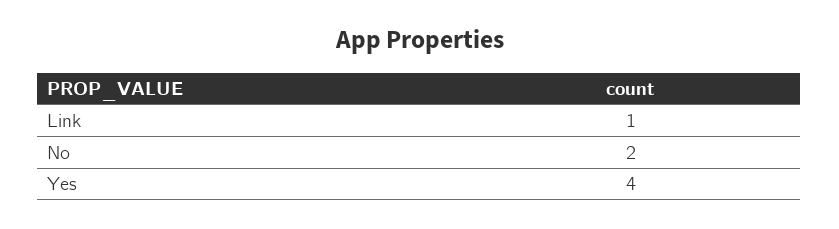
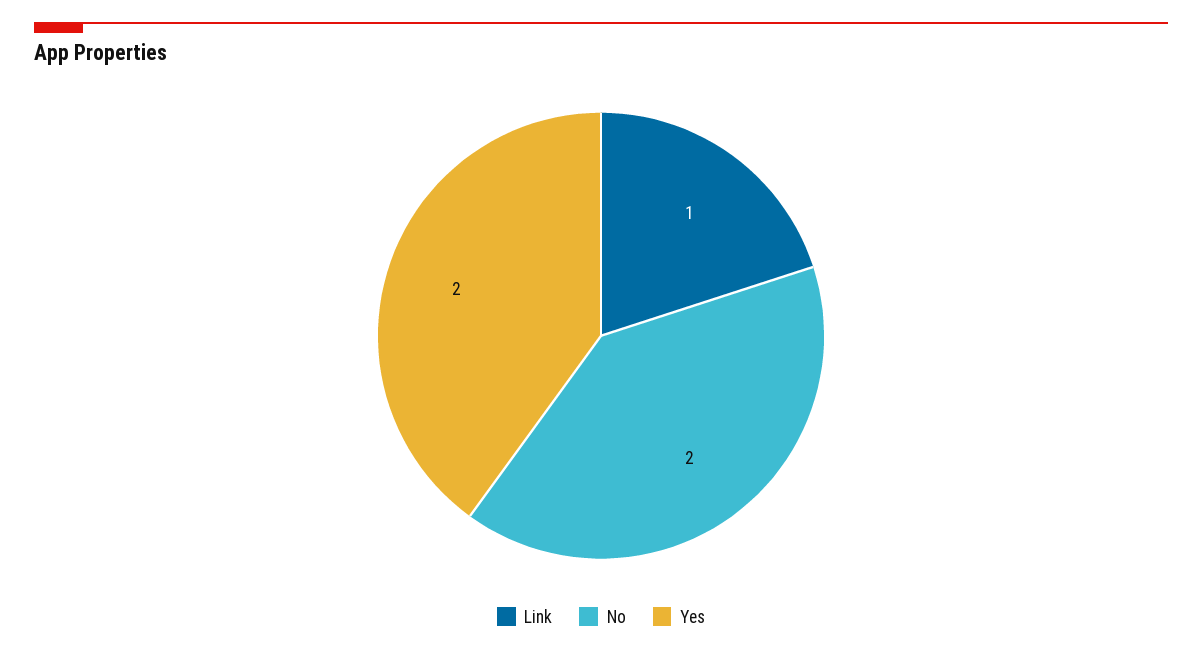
Yes: 4 -> 2

